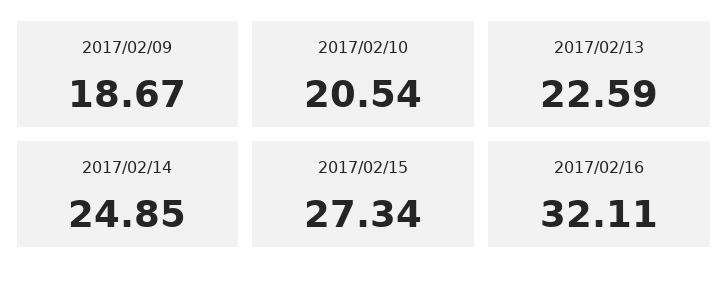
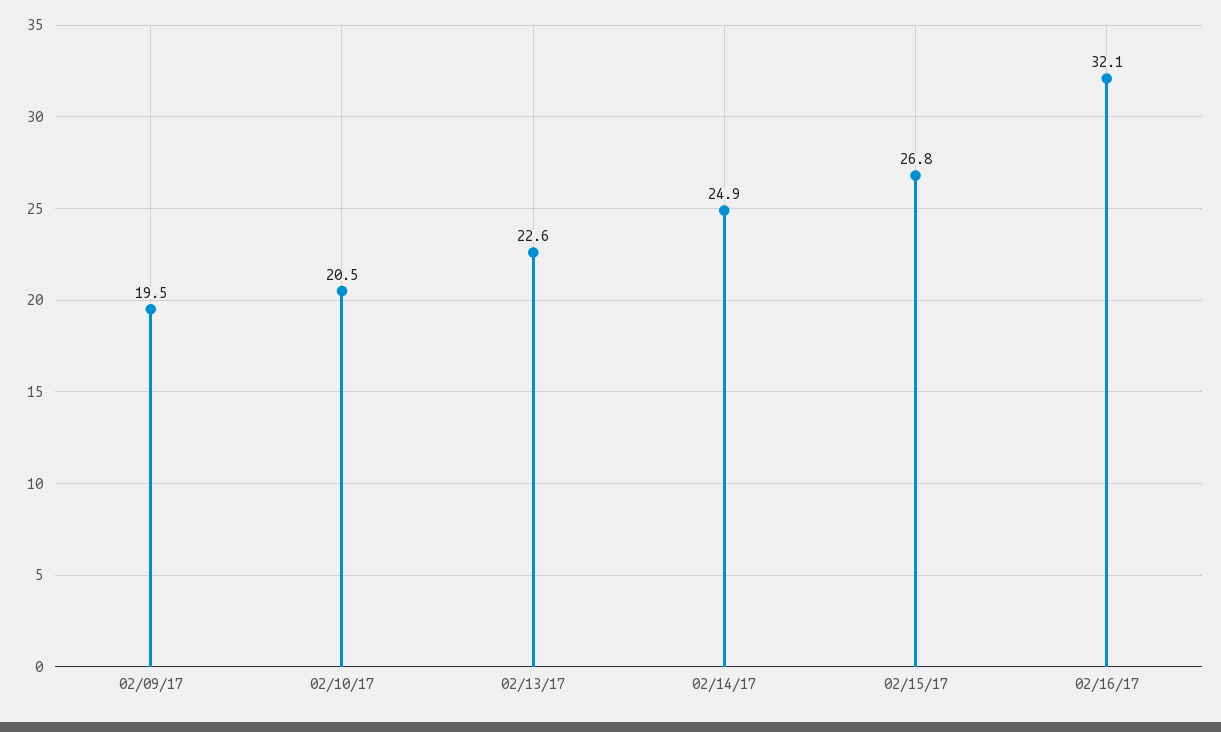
2017/02/09: 18.67 -> 19.5
2017/02/15: 27.34 -> 26.8

